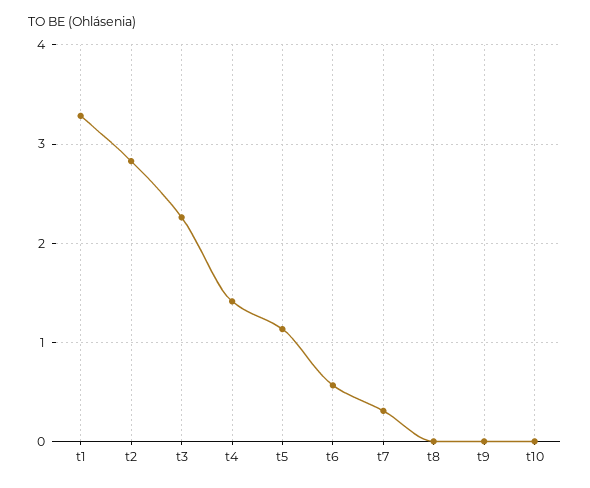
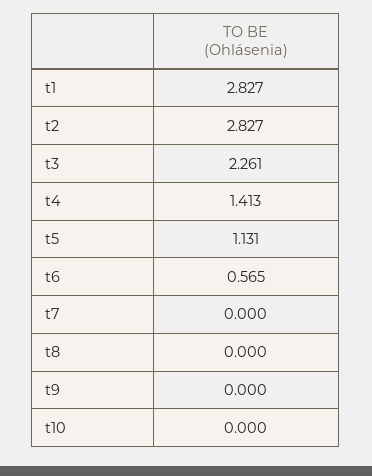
t1: 3.3 -> 2.827
t7: 0.3 -> 0

